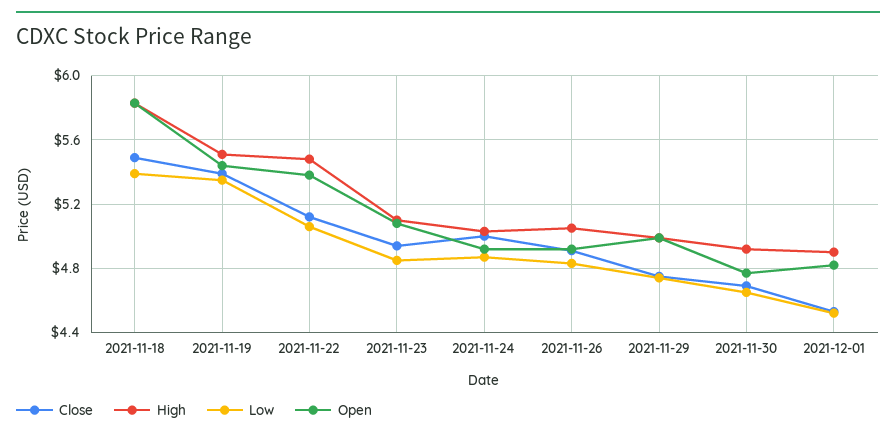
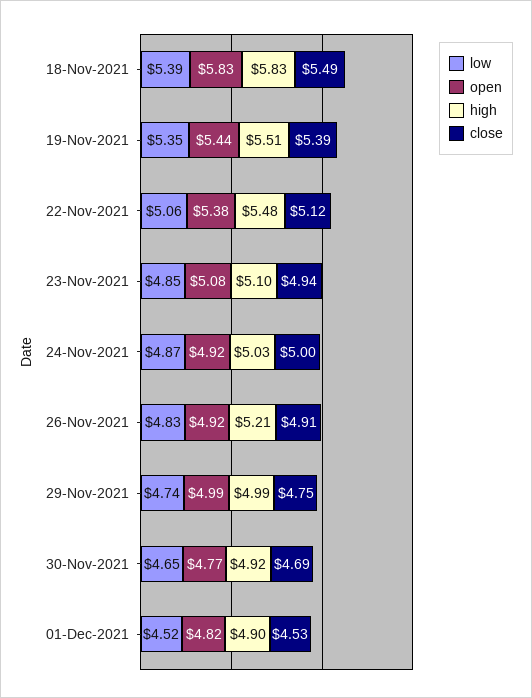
High, 2021-11-26: 5.05 -> 5.21

